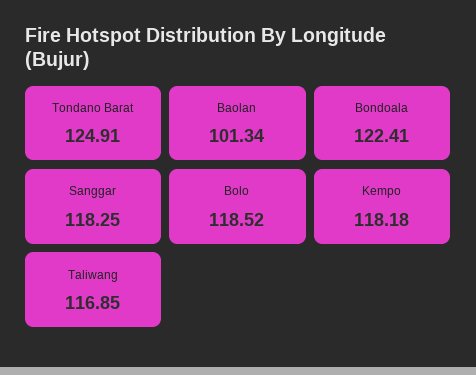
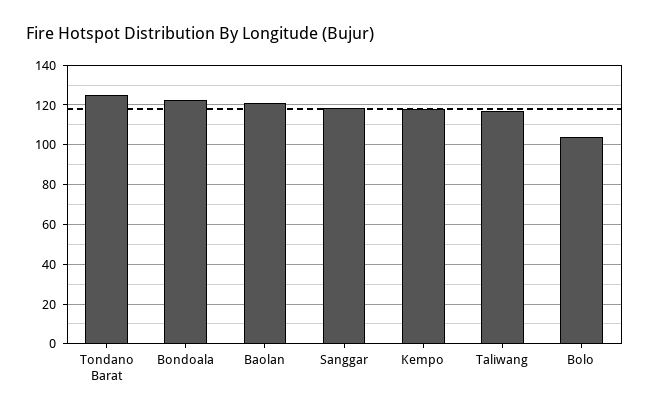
Baolan: 101.34 -> 120
Bolo: 118.52 -> 105

